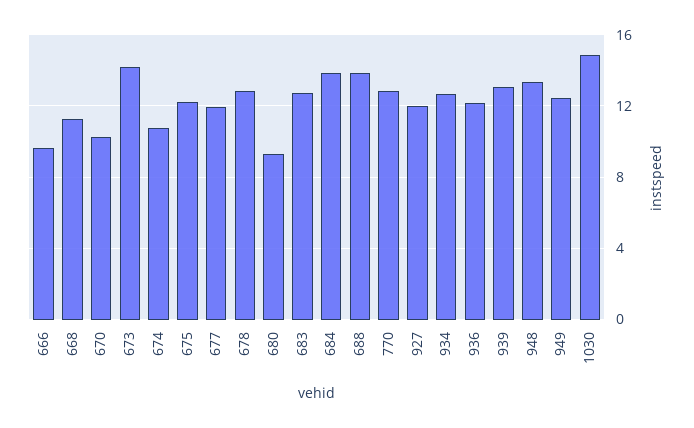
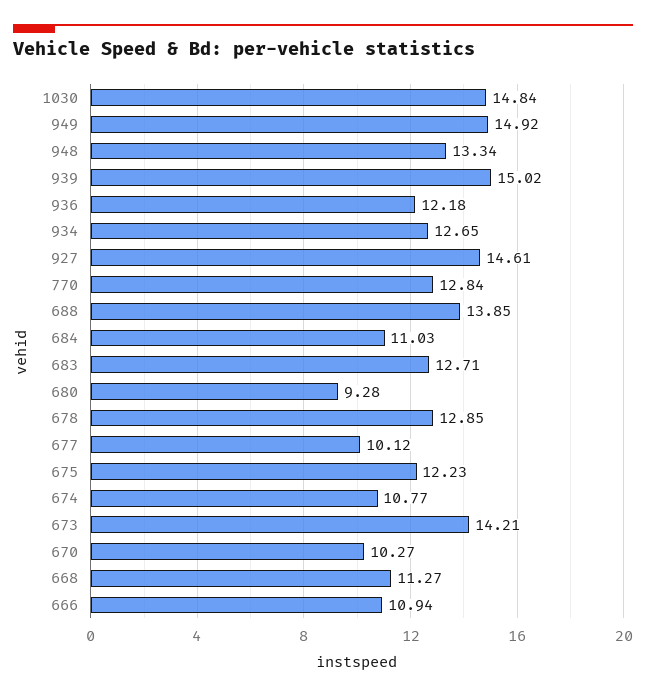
666: 9.5 -> 10.94
677: 12 -> 10.12
684: 14 -> 11.03
927: 12 -> 14.61
939: 13 -> 15.02
949: 12.5 -> 14.92

